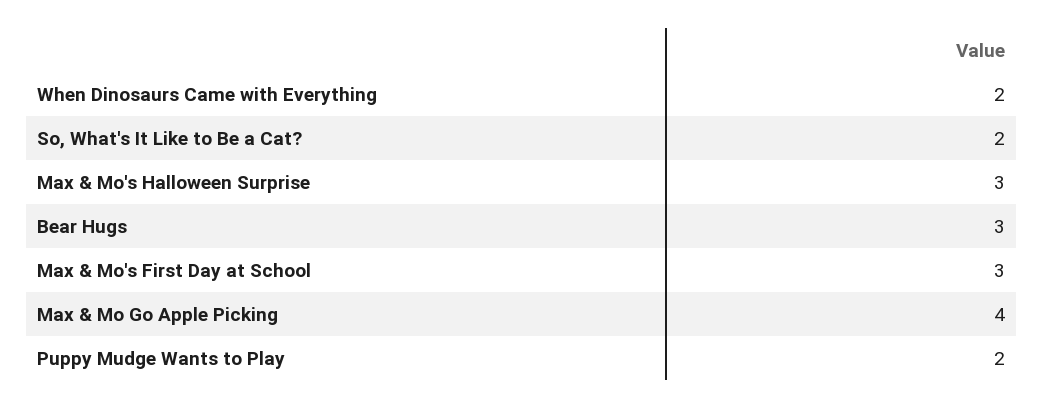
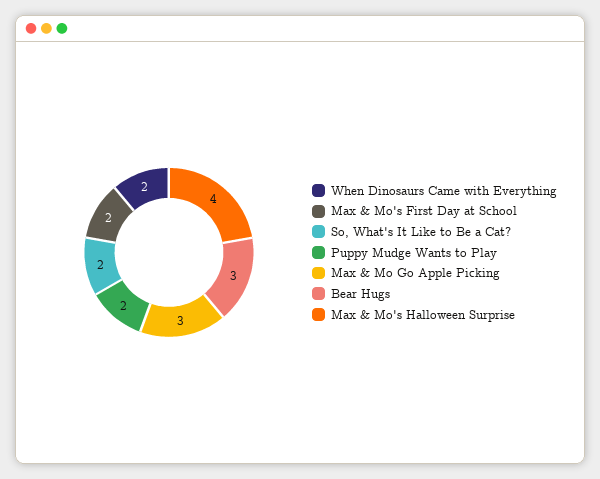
Max & Mo's Halloween Surprise: 3 -> 4
Max & Mo's First Day at School: 3 -> 2
Max & Mo Go Apple Picking: 4 -> 3

